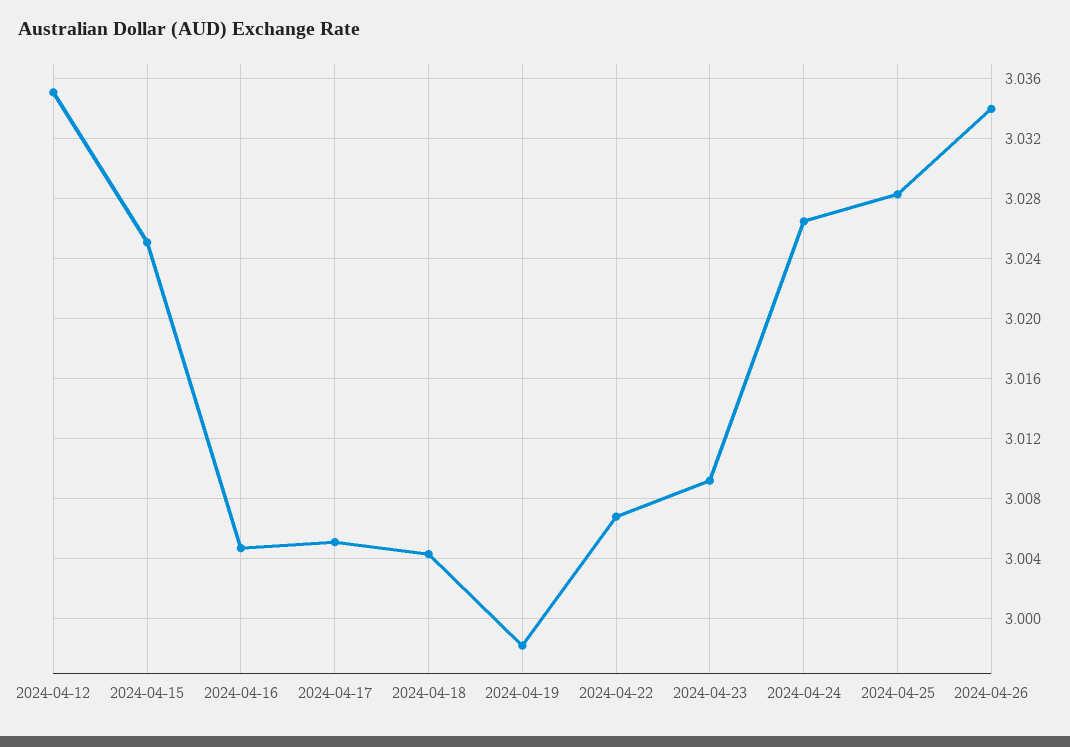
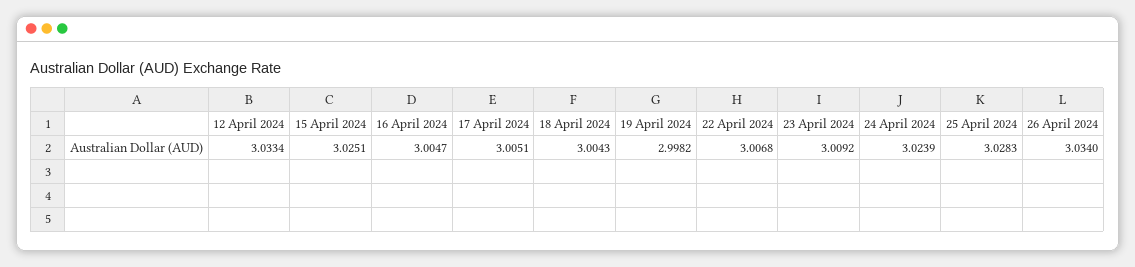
2024-04-12: 3.035 -> 3.0334
2024-04-24: 3.0265 -> 3.0239

